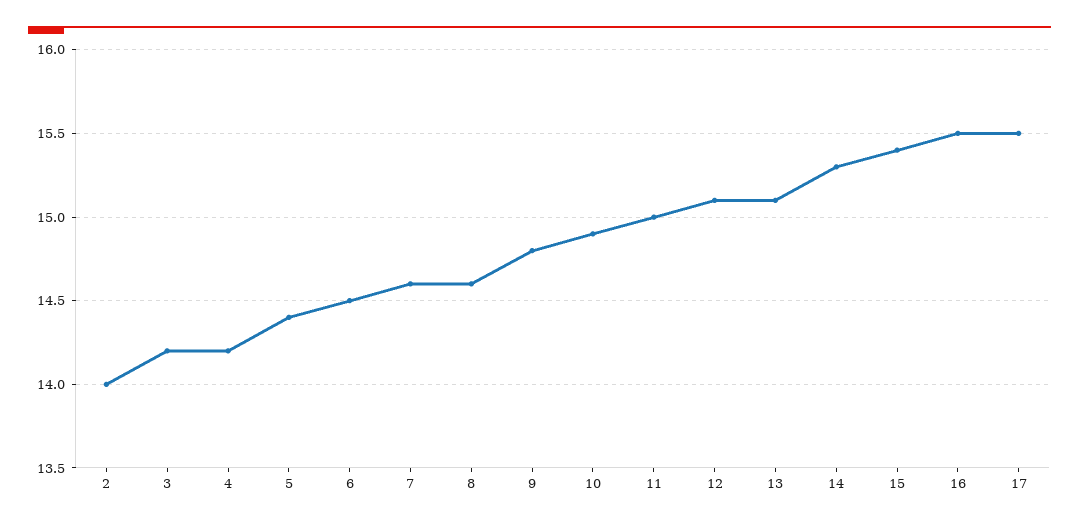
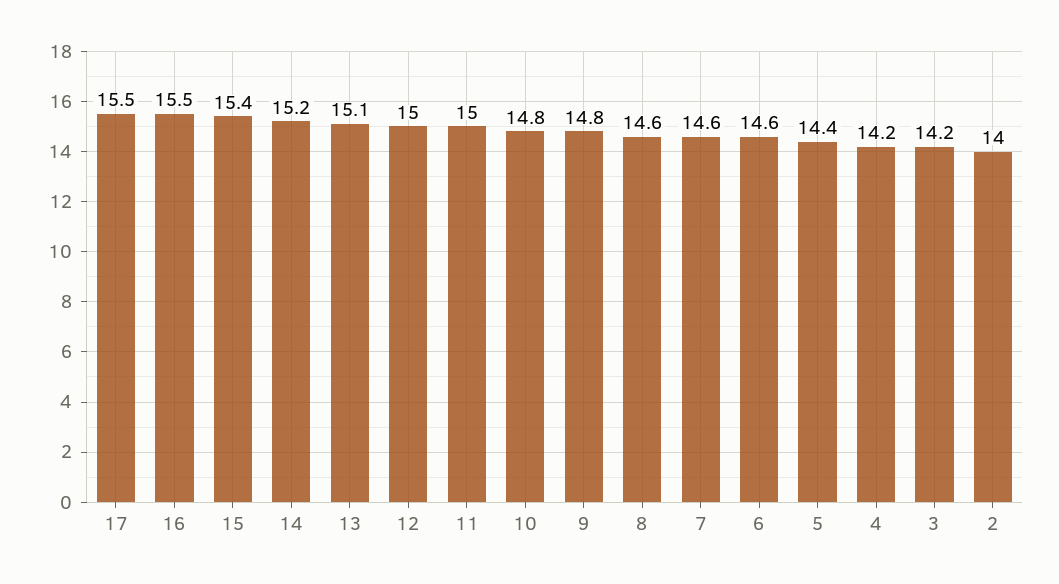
6: 14.5 -> 14.6
10: 14.9 -> 14.8
12: 15.1 -> 15
14: 15.3 -> 15.2

